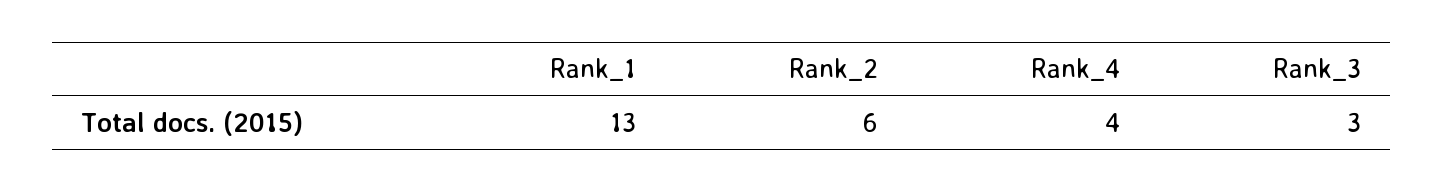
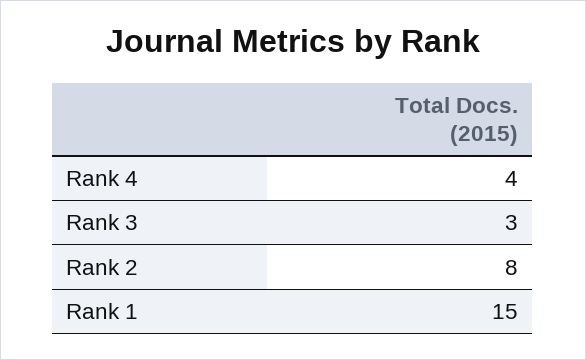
Rank_1: 13 -> 15
Rank_2: 6 -> 8

